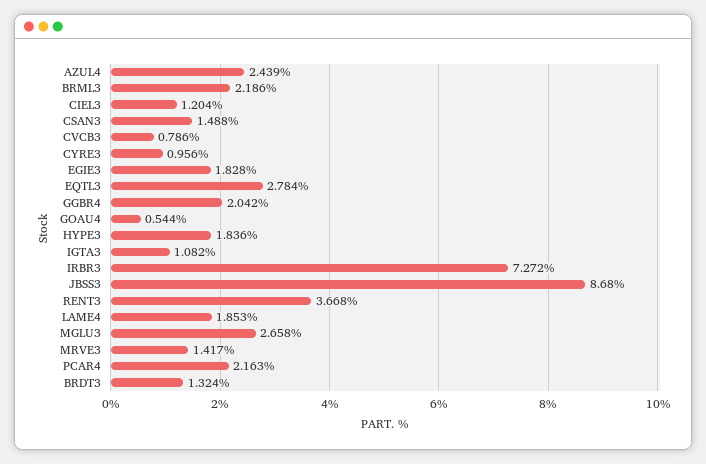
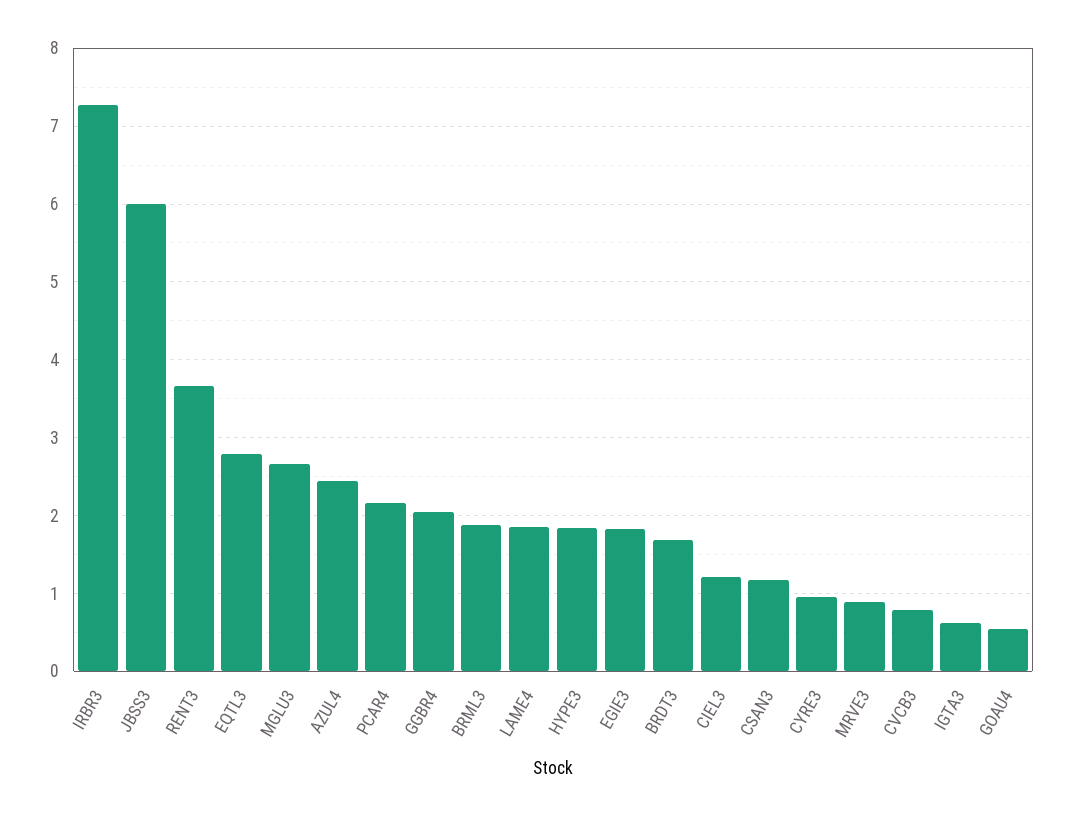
BRML3: 2.186 -> 1.9
CSAN3: 1.488 -> 1.2
IGTA3: 1.082 -> 0.6
JBSS3: 8.68 -> 6
MRVE3: 1.417 -> 0.9
BRDT3: 1.324 -> 1.7

